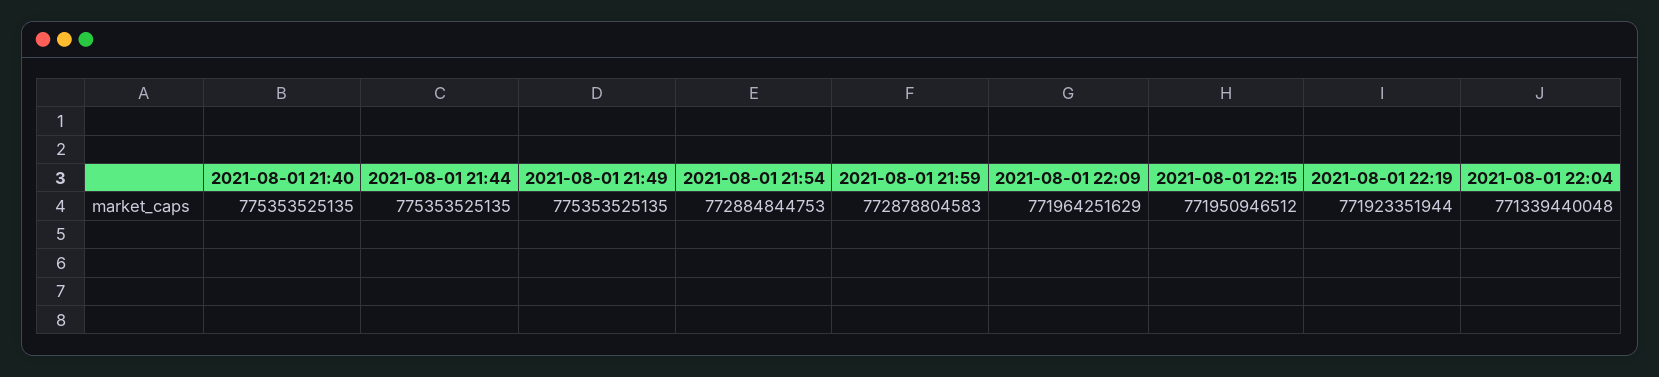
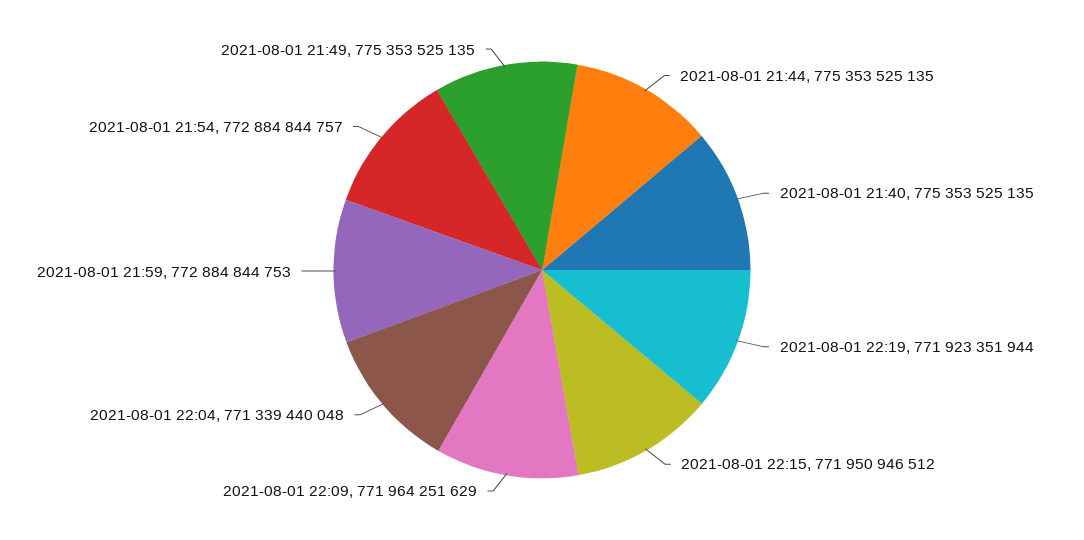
2021-08-01 21:54: 772884844753 -> 772884844757
2021-08-01 21:59: 772878804583 -> 772884844753

